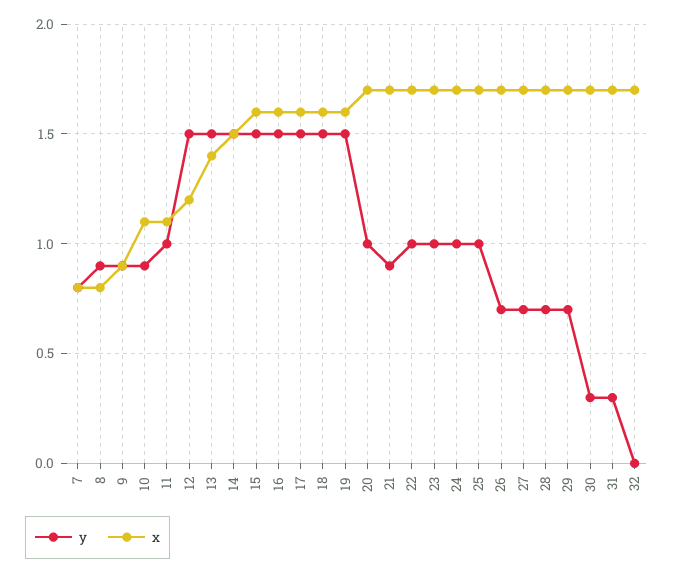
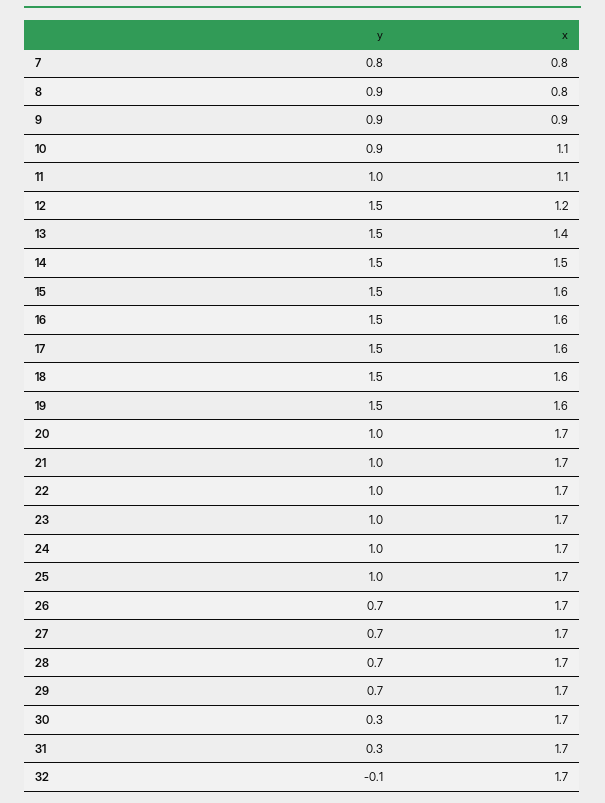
y, 21: 0.9 -> 1
y, 32: 0 -> -0.1

